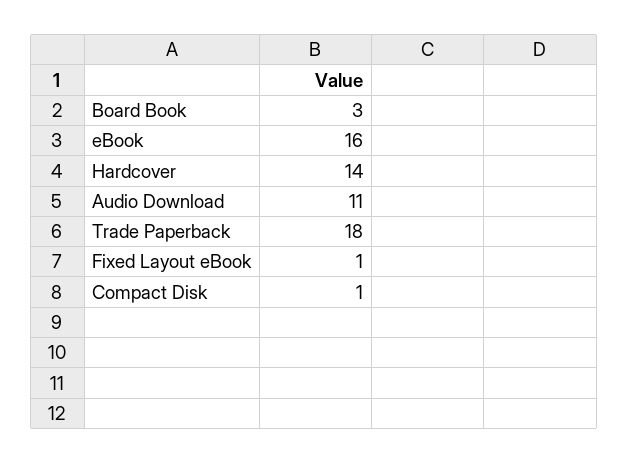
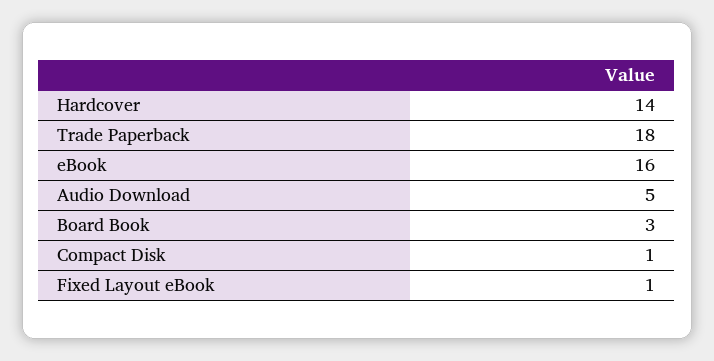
Audio Download: 11 -> 5

